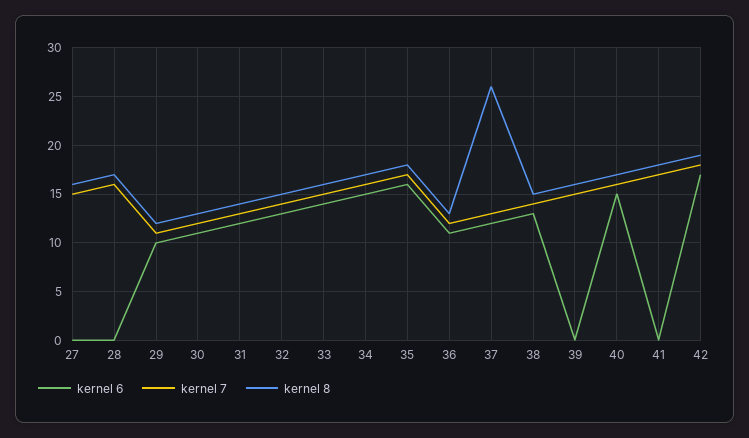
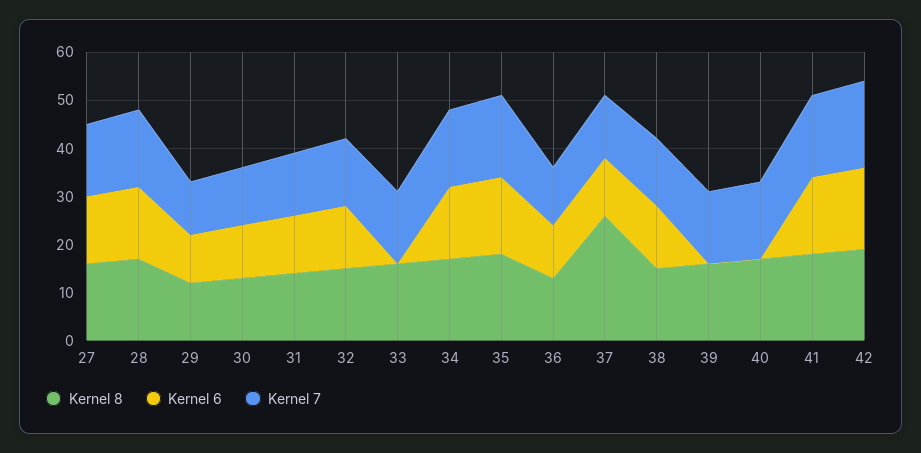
kernel 6, 27: 0 -> 15
kernel 6, 28: 0 -> 15
kernel 6, 33: 14 -> 0
kernel 6, 40: 15 -> 0
kernel 6, 41: 0 -> 15

